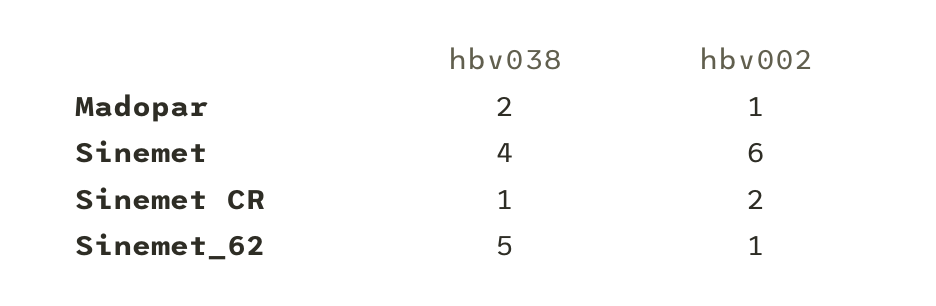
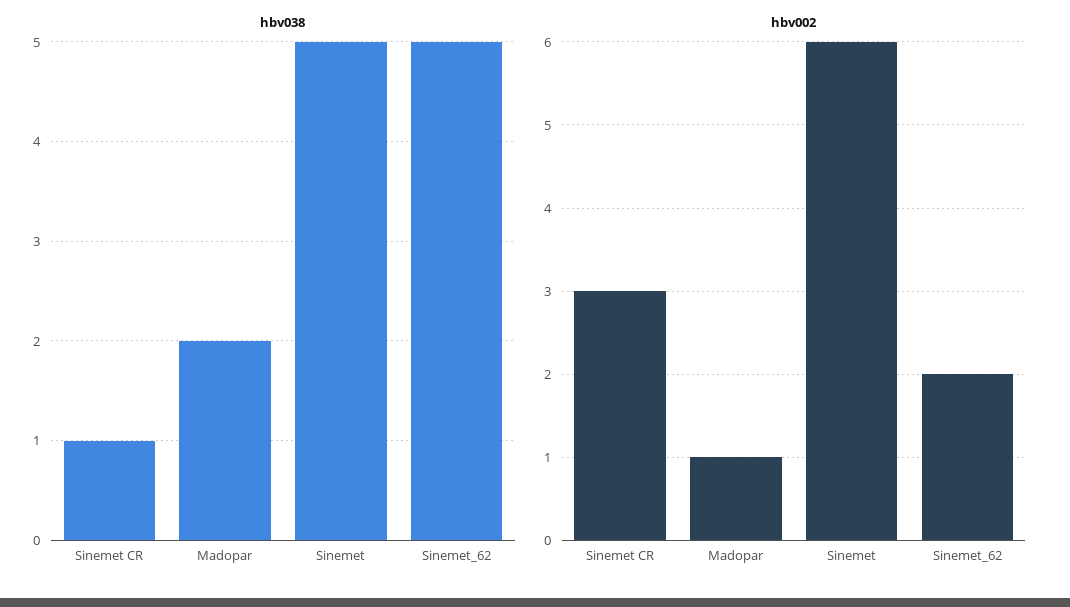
hbv038, Sinemet: 4 -> 5
hbv002, Sinemet CR: 2 -> 3
hbv002, Sinemet_62: 1 -> 2

